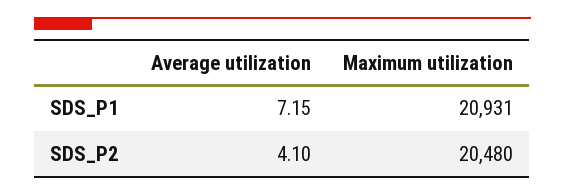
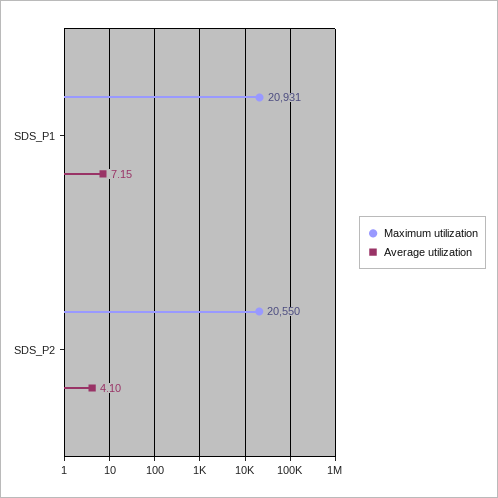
Maximum utilization, SDS_P2: 20480 -> 20550

